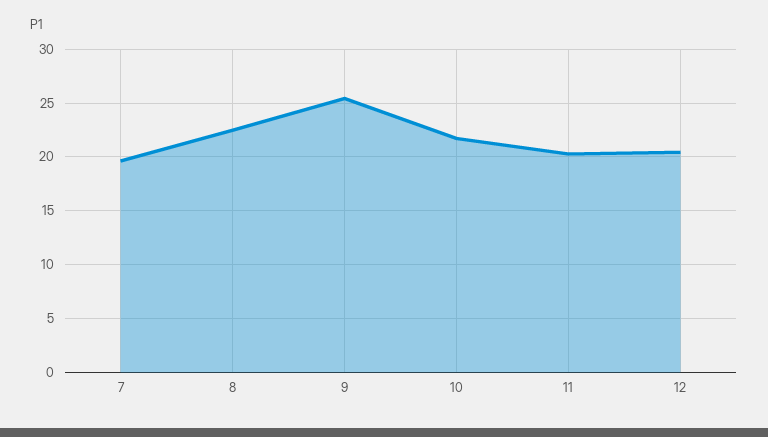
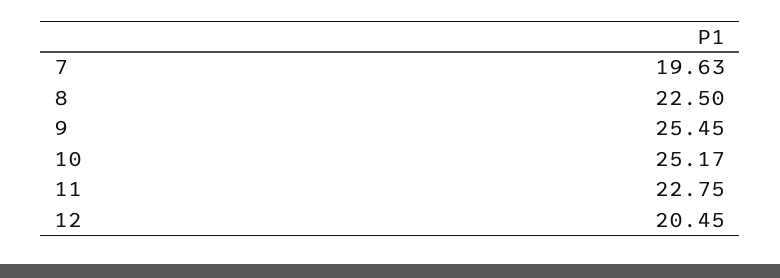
10: 22 -> 25.17
11: 20 -> 22.75

